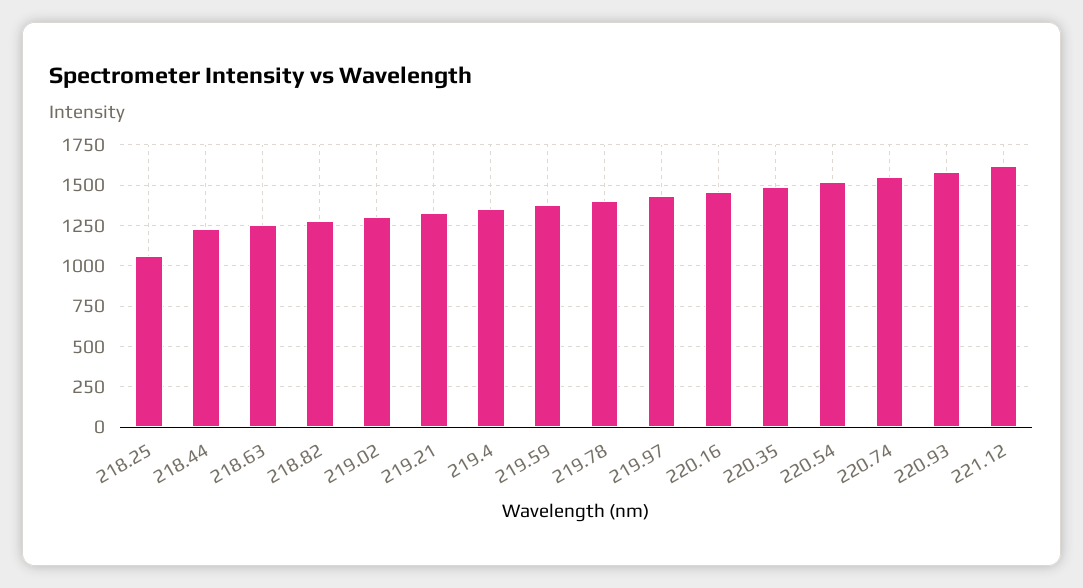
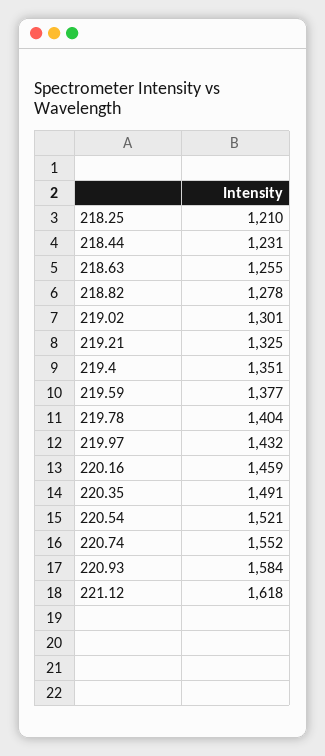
218.25: 1050 -> 1210

